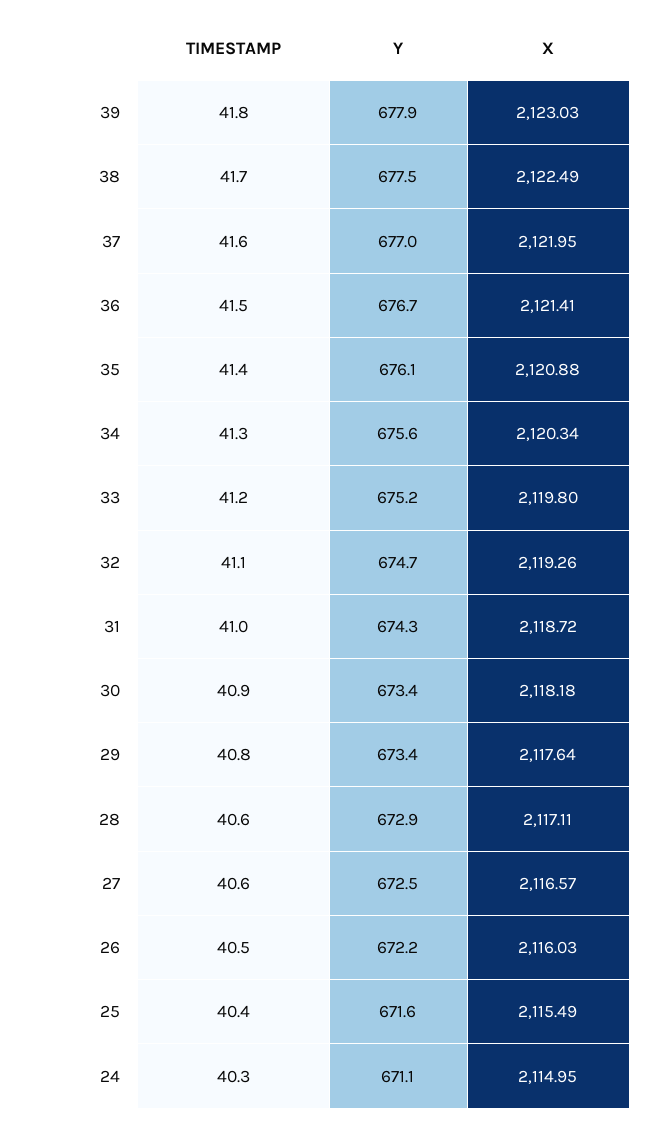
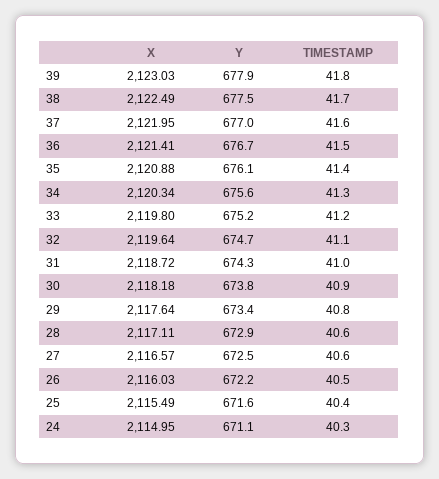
X, 32: 2119.26 -> 2119.64
Y, 30: 673.4 -> 673.8

